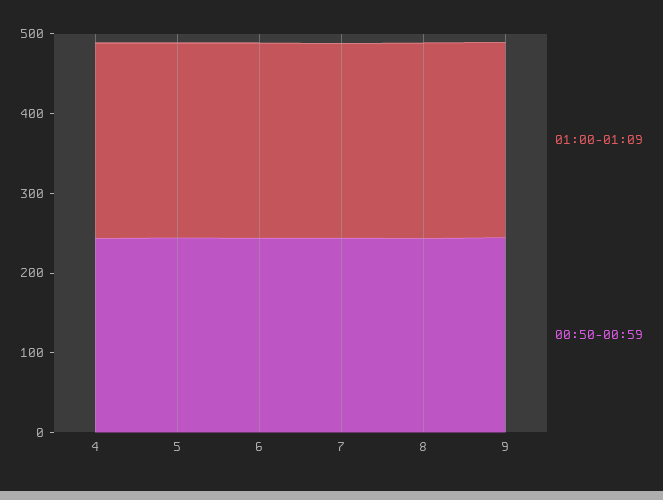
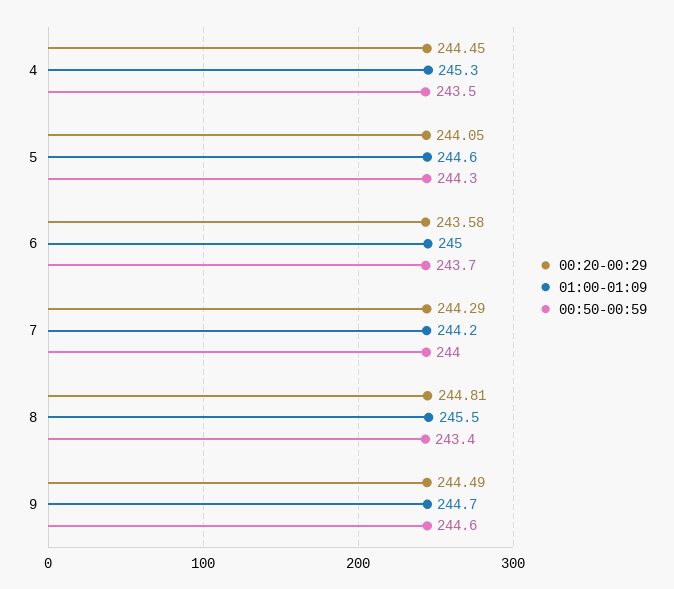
00:20-00:29, 4: none -> 244.45
00:20-00:29, 5: none -> 244.05
00:20-00:29, 6: none -> 243.58
00:20-00:29, 7: none -> 244.29
00:20-00:29, 8: none -> 244.81
00:20-00:29, 9: none -> 244.49

